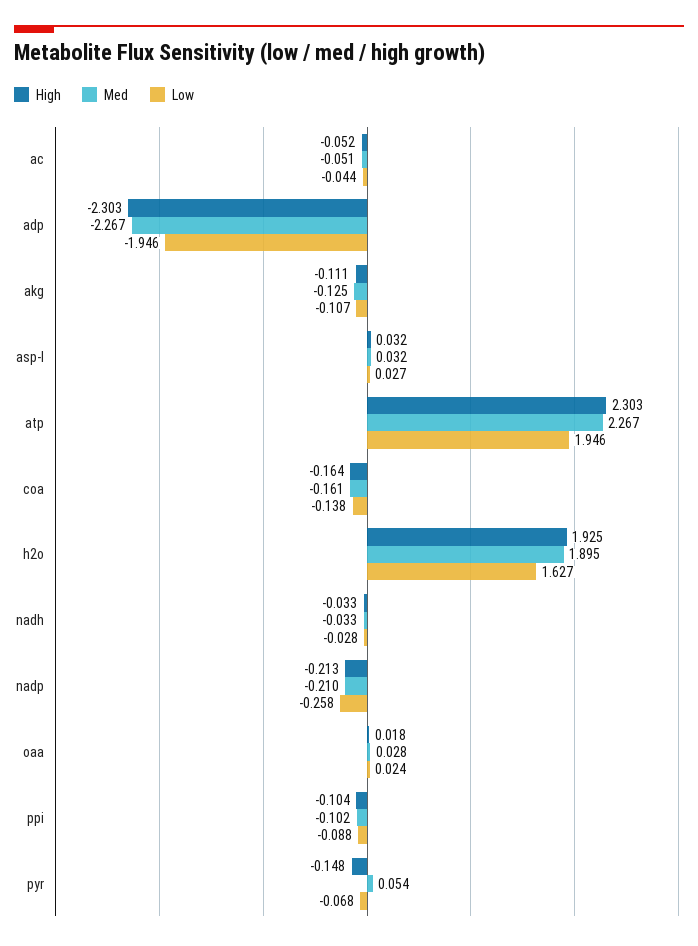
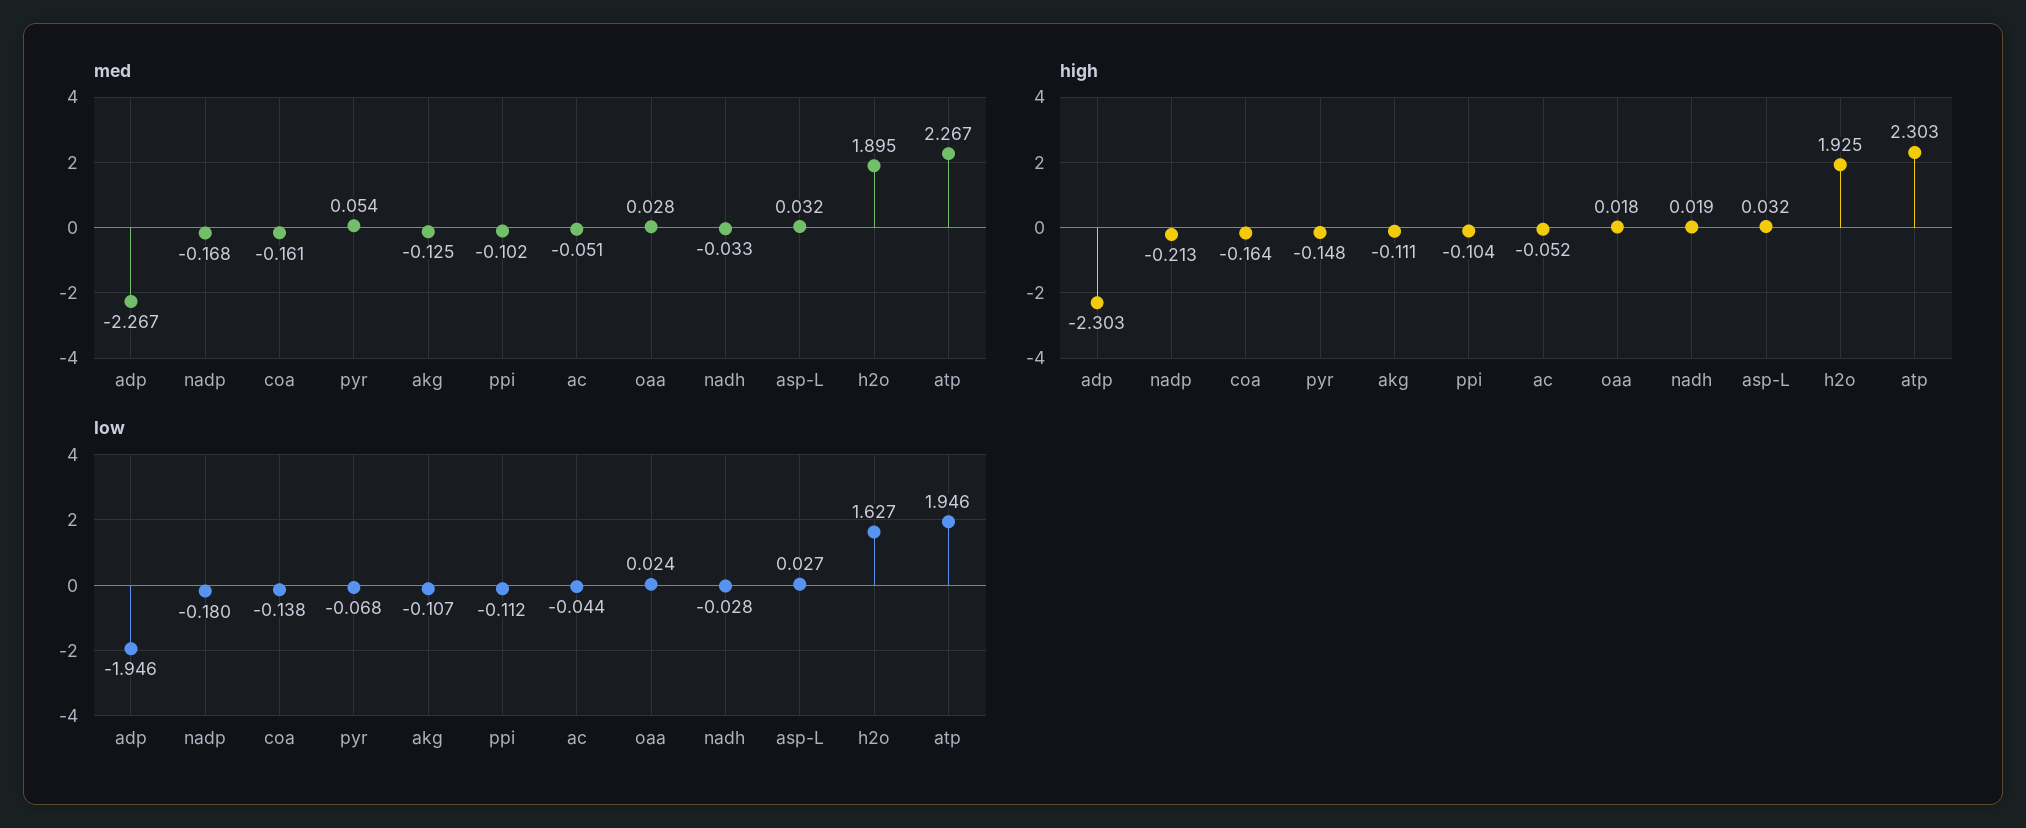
High, nadh: -0.033 -> 0.019
Med, nadp: -0.21 -> -0.168
Low, nadp: -0.258 -> -0.18
Low, ppi: -0.088 -> -0.112

